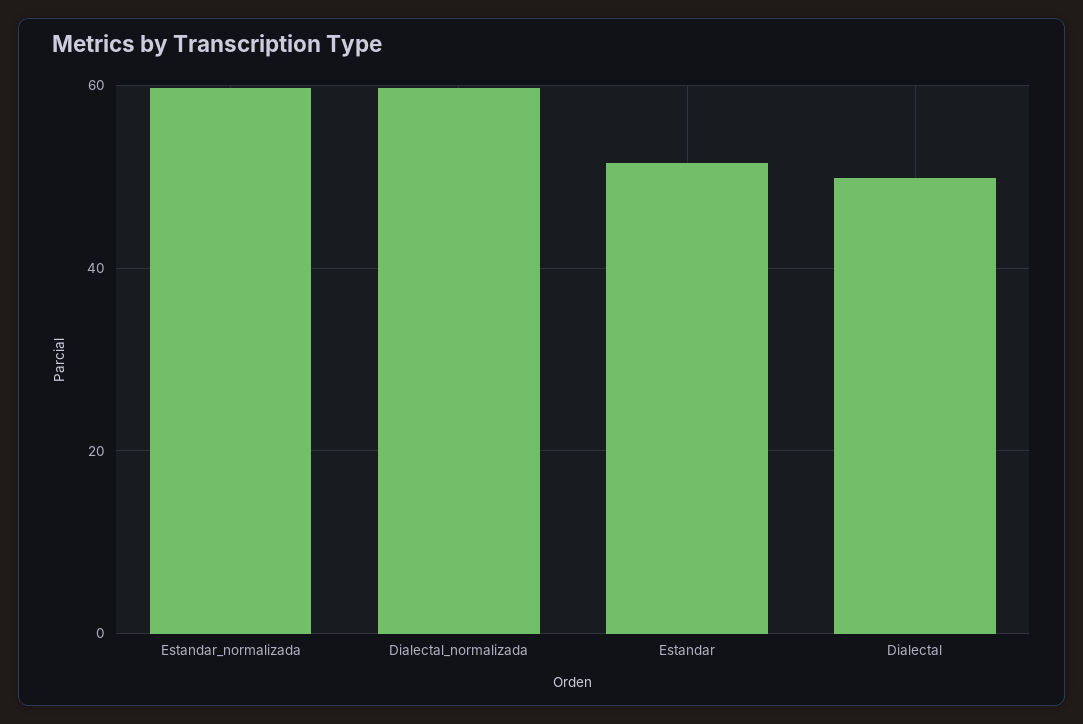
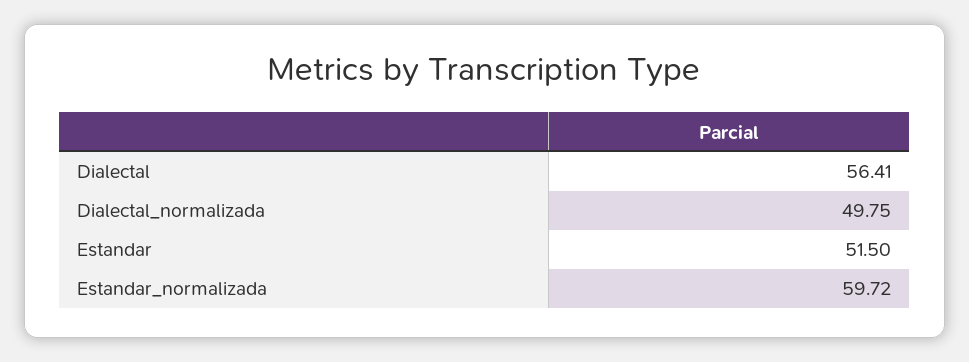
Dialectal_normalizada: 60 -> 49.75
Dialectal: 50 -> 56.41

